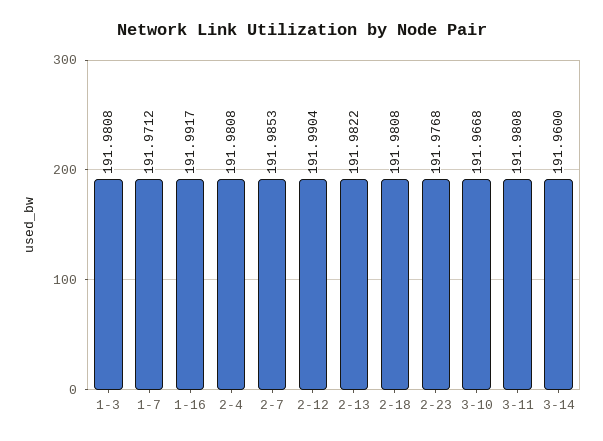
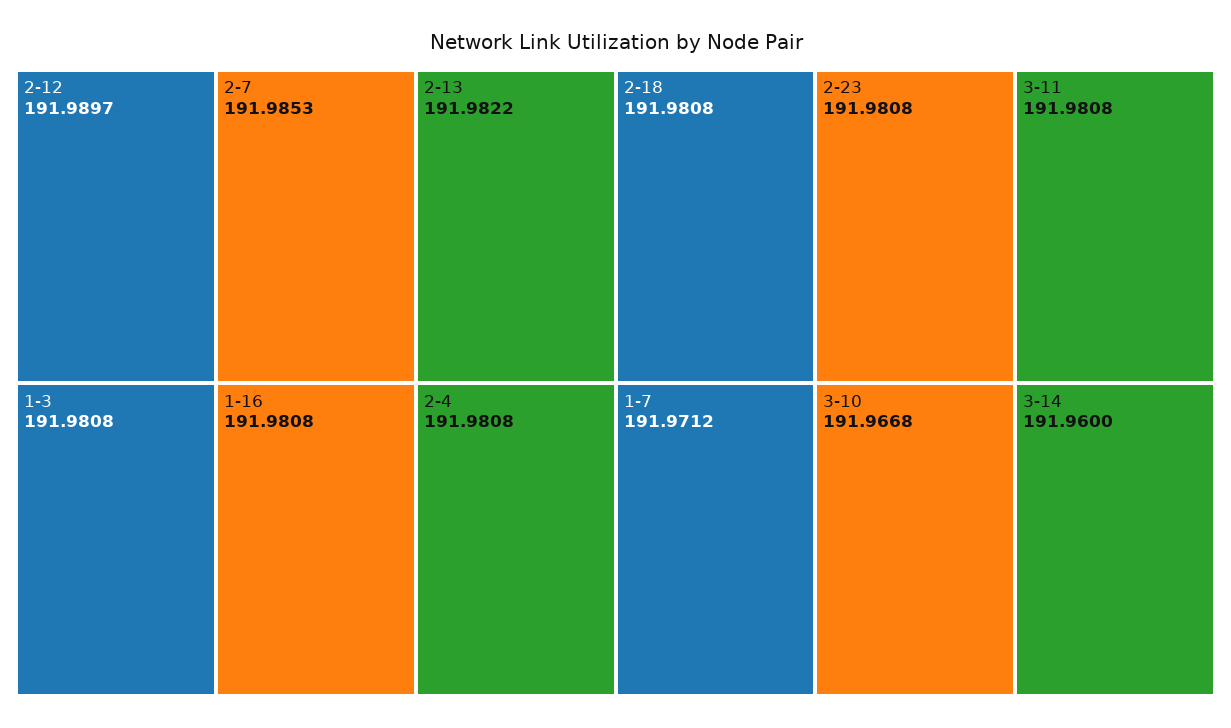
1-16: 191.9917 -> 191.9808
2-12: 191.9904 -> 191.9897
2-23: 191.9768 -> 191.9808

